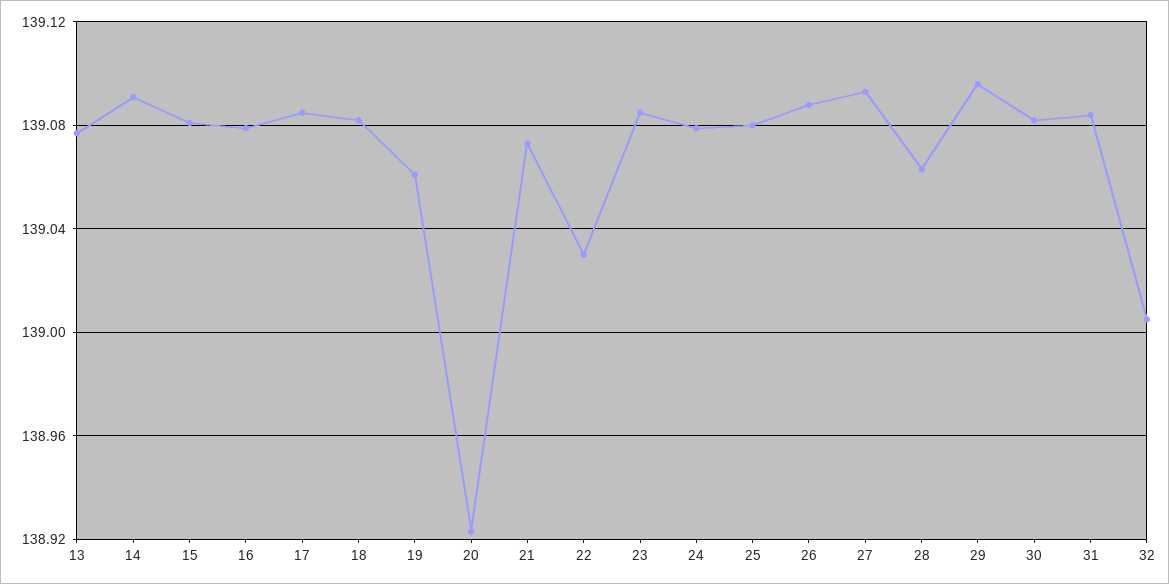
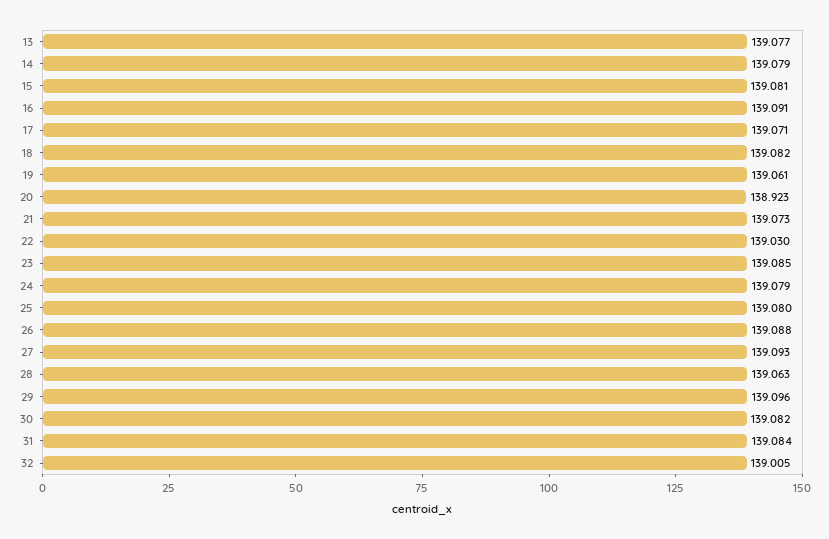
14: 139.09 -> 139.079
16: 139.08 -> 139.091
17: 139.085 -> 139.071

